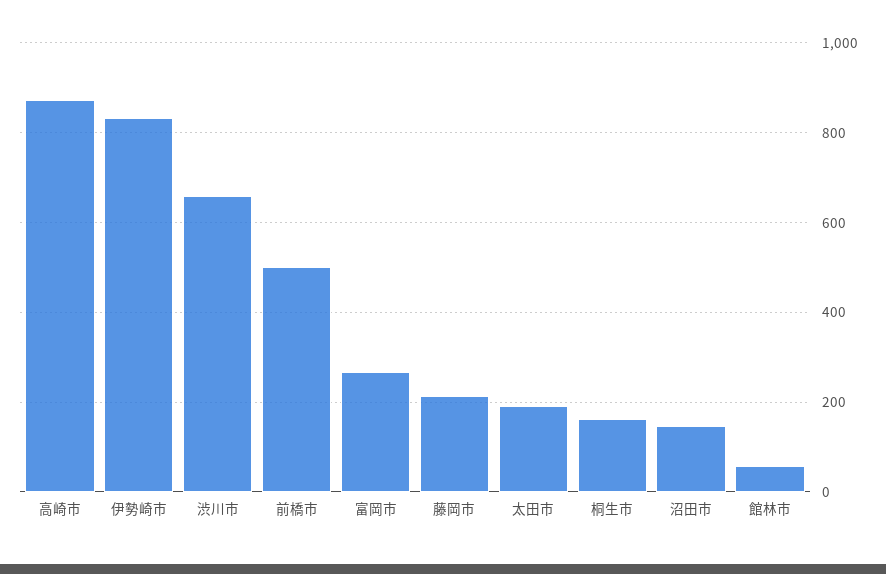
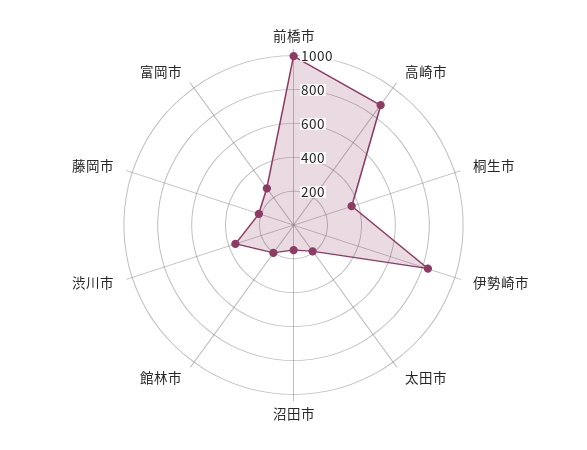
渋川市: 660 -> 350
前橋市: 500 -> 1000
桐生市: 160 -> 350
館林市: 60 -> 200

